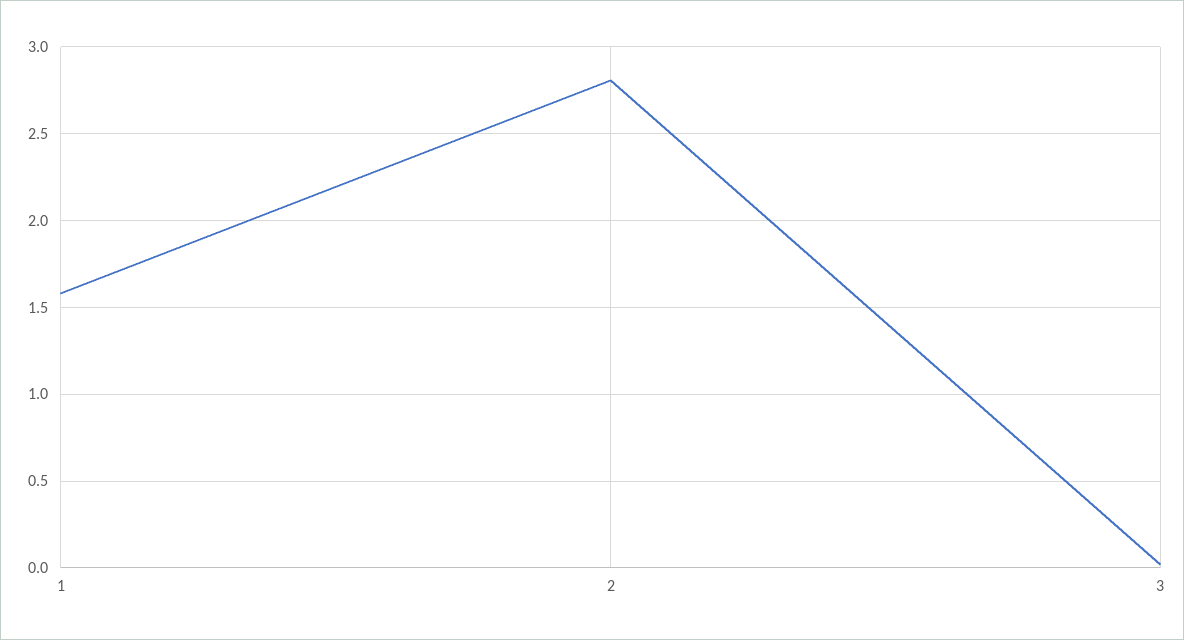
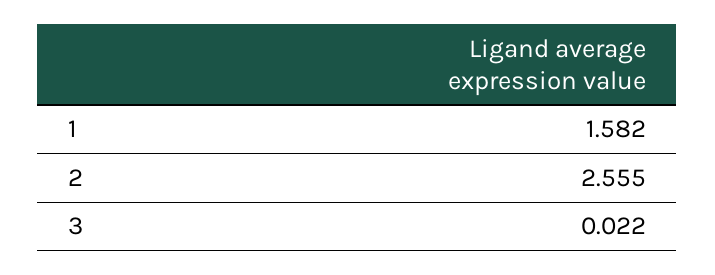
2: 2.8 -> 2.555

